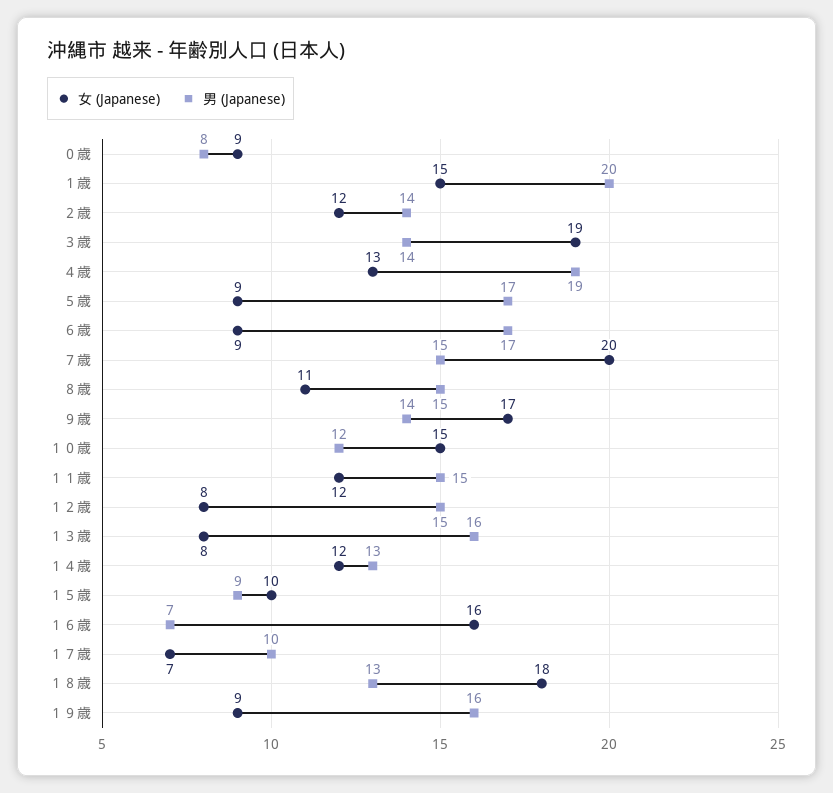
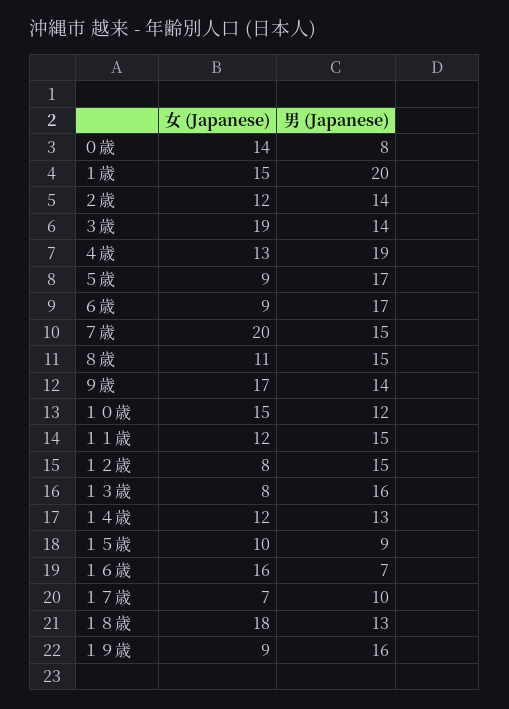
女 (Japanese), ０歳: 9 -> 14

